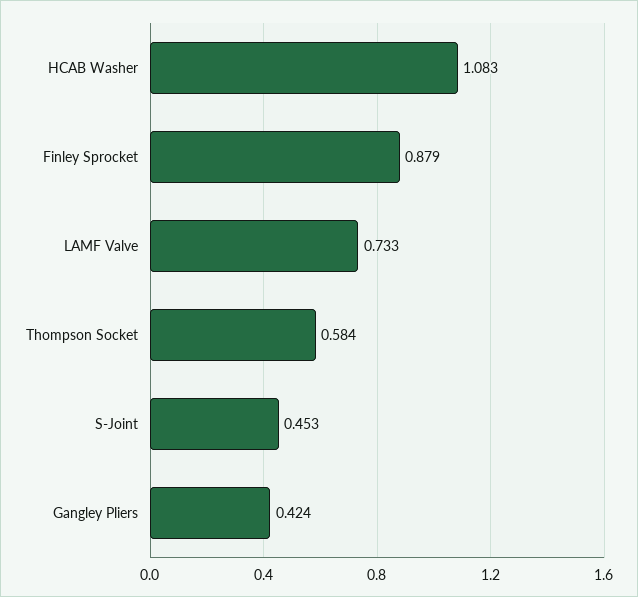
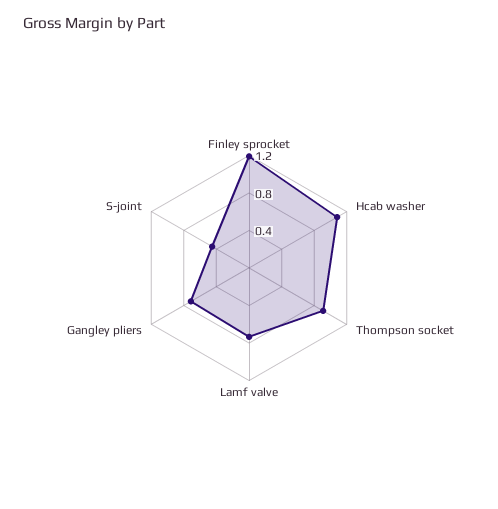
Finley Sprocket: 0.879 -> 1.2
Thompson Socket: 0.584 -> 0.9
Gangley Pliers: 0.424 -> 0.7

